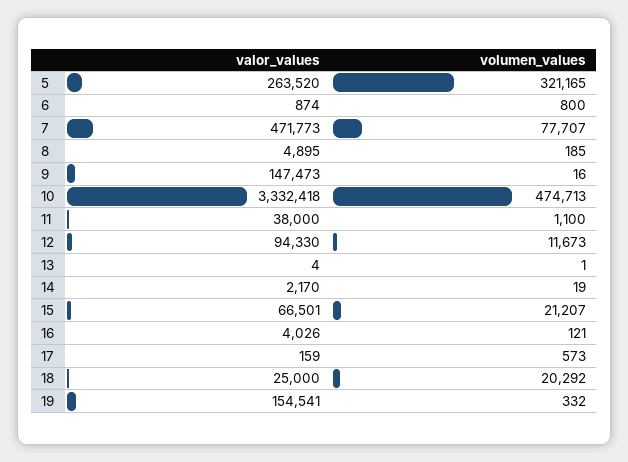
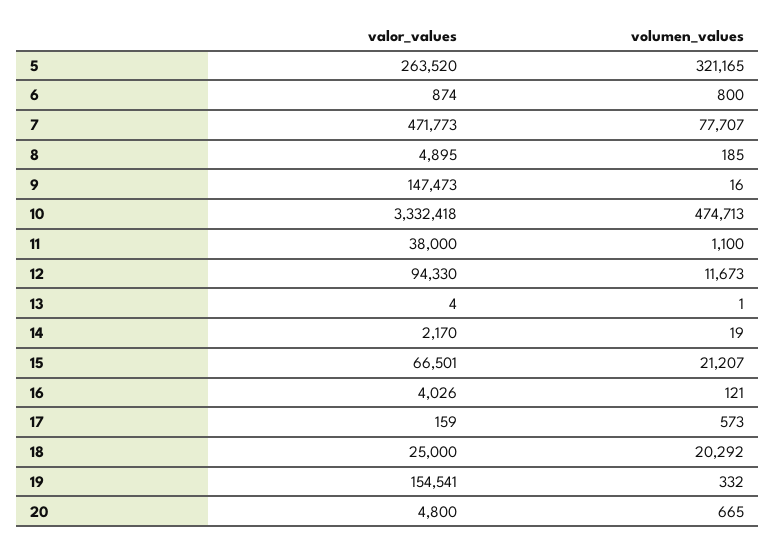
valor_values, 20: none -> 4800
volumen_values, 20: none -> 665

